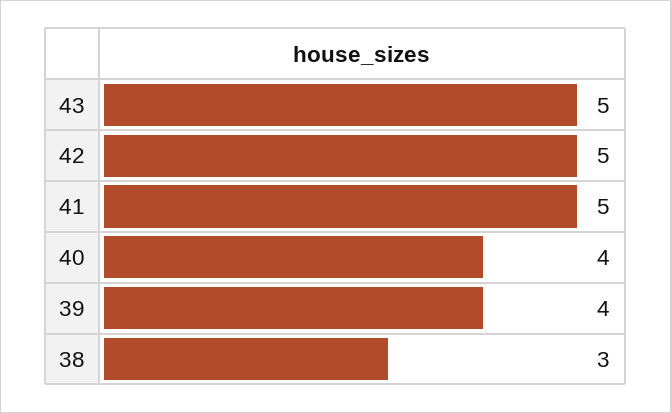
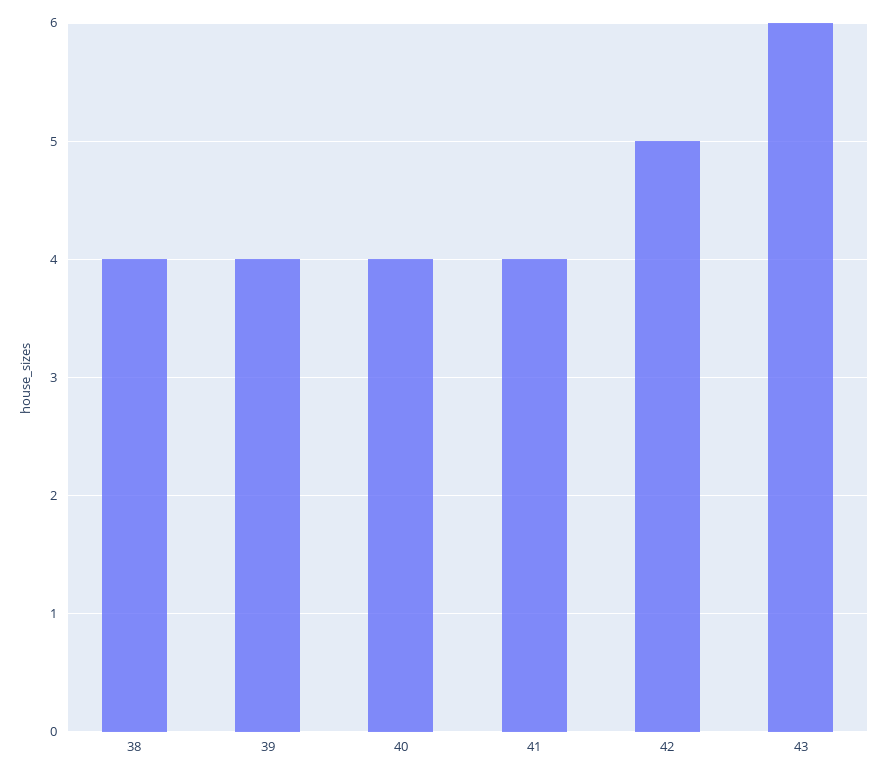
43: 5 -> 6
41: 5 -> 4
38: 3 -> 4

